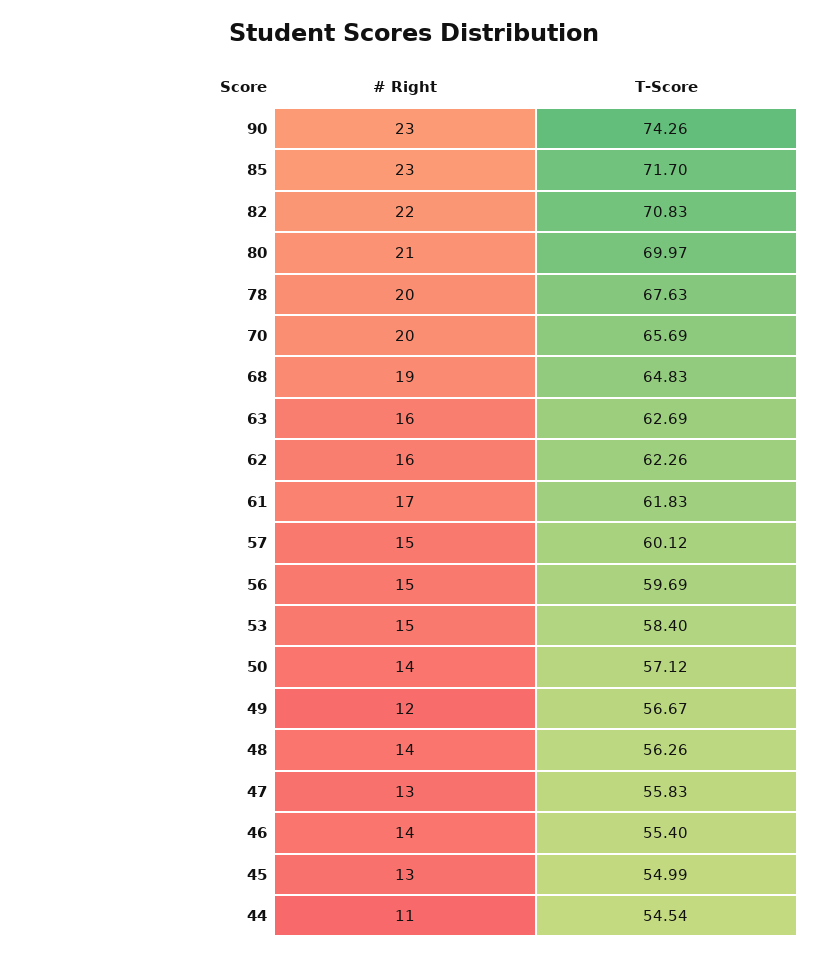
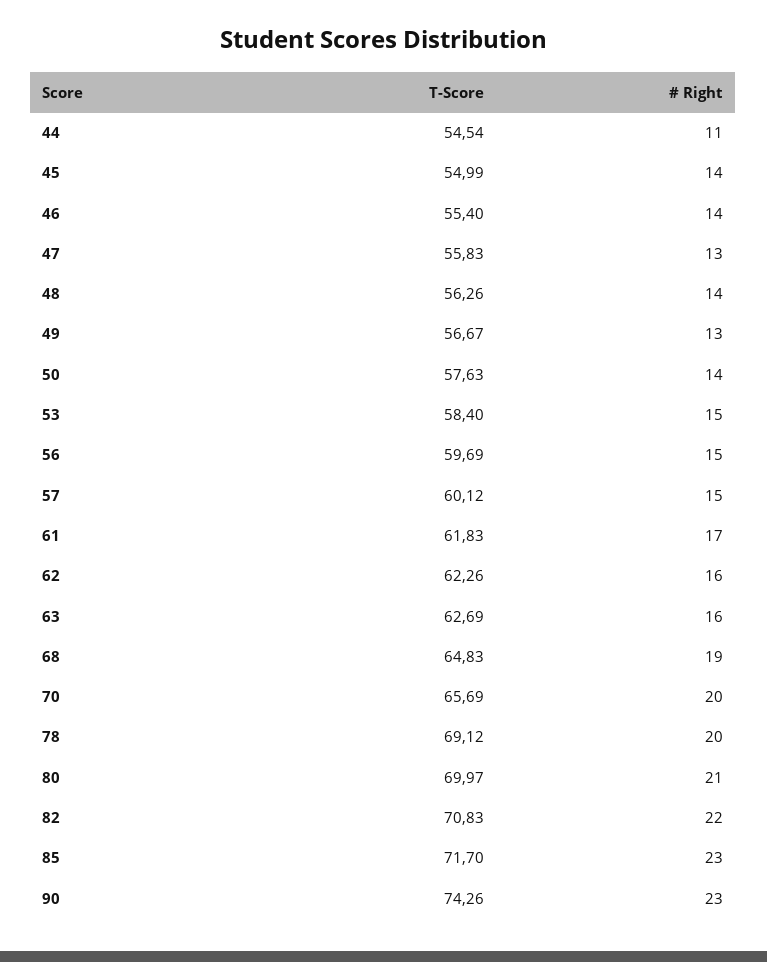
T-Score, 78: 67.63 -> 69.12
T-Score, 50: 57.12 -> 57.63
# Right, 49: 12 -> 13
# Right, 45: 13 -> 14

